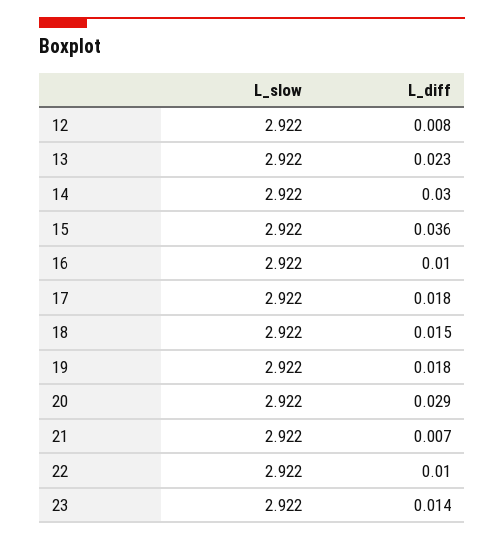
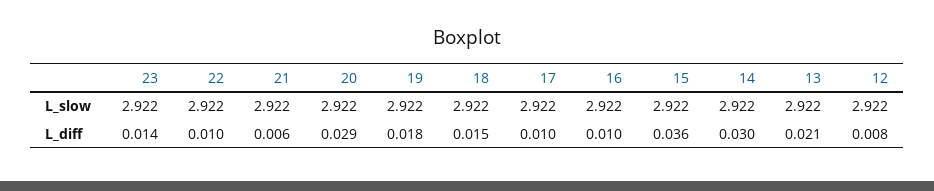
L_diff, 13: 0.023 -> 0.021
L_diff, 17: 0.018 -> 0.01
L_diff, 21: 0.007 -> 0.006

